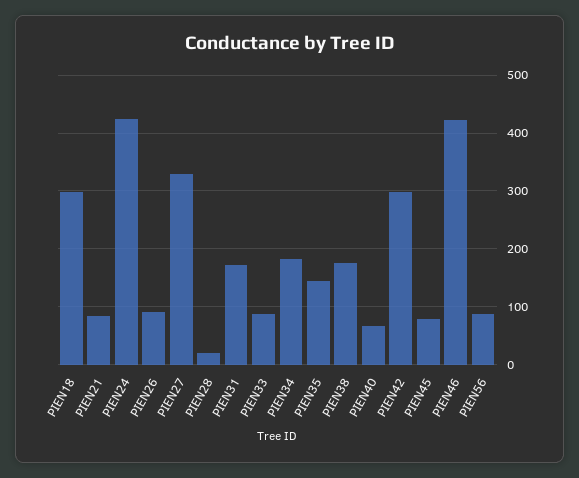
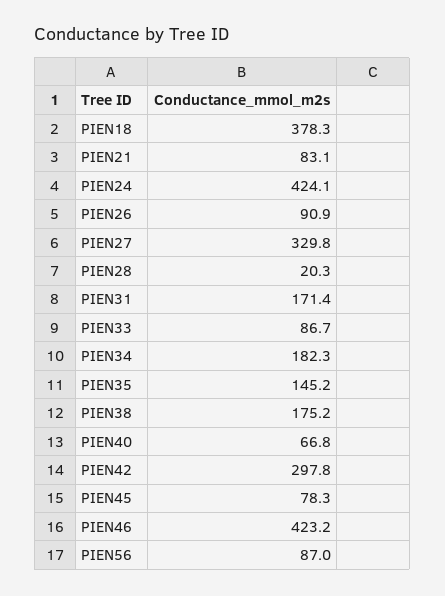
PIEN18: 300 -> 378.3

